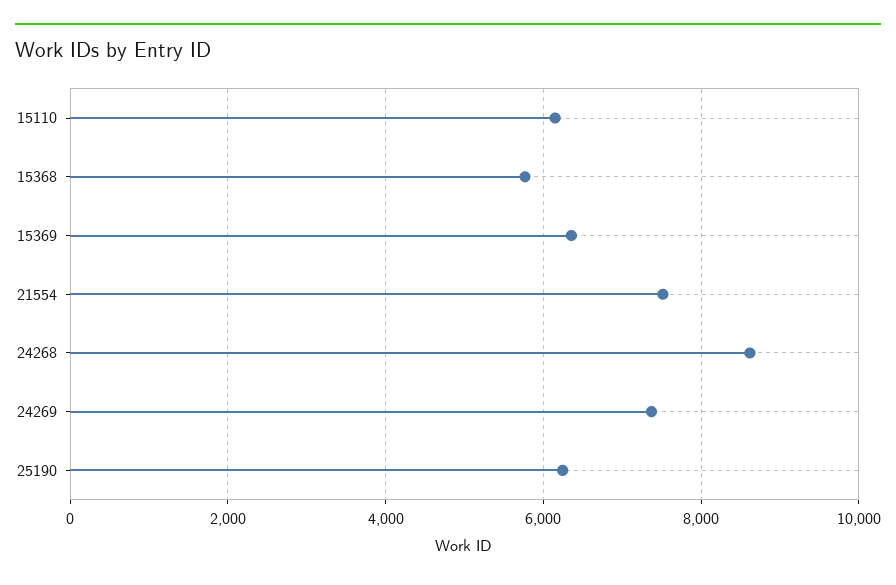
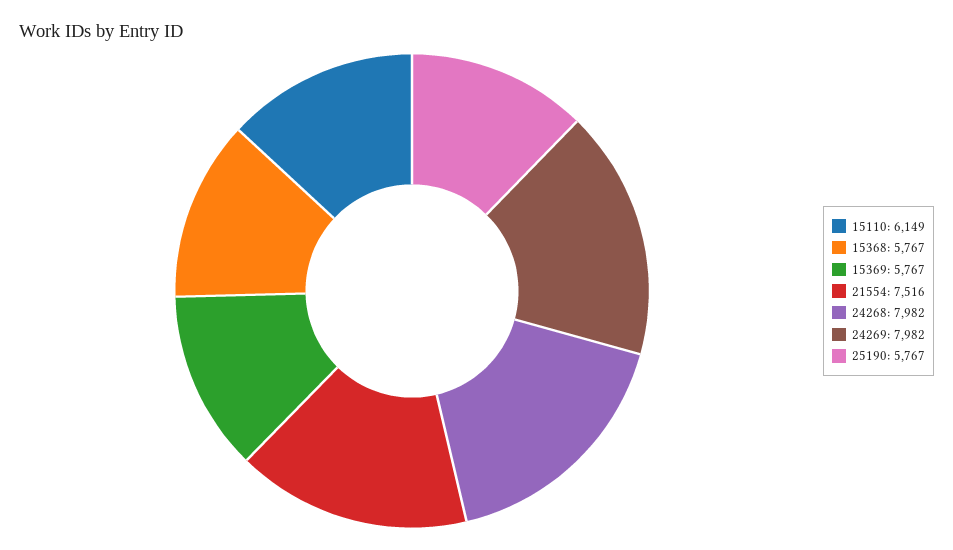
15369: 6400 -> 5767
24268: 8600 -> 7982
24269: 7400 -> 7982
25190: 6200 -> 5767

